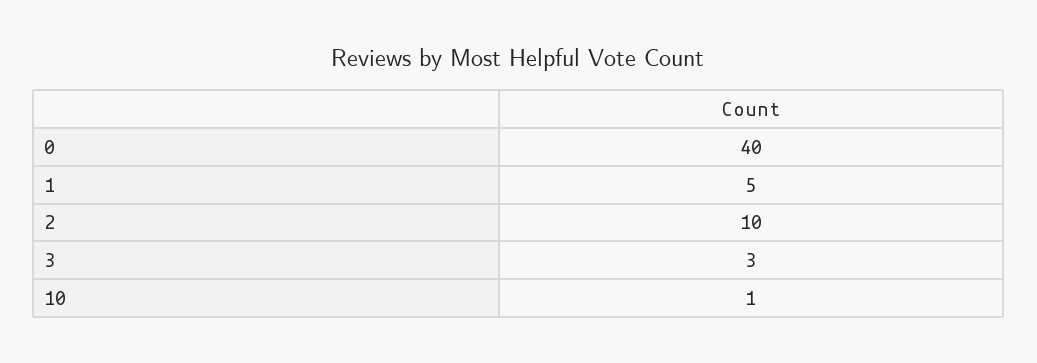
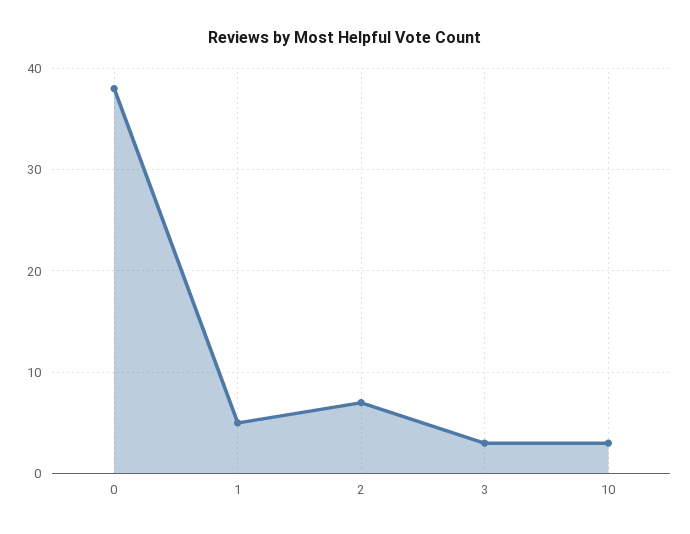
0: 40 -> 38
2: 10 -> 7
10: 1 -> 3

